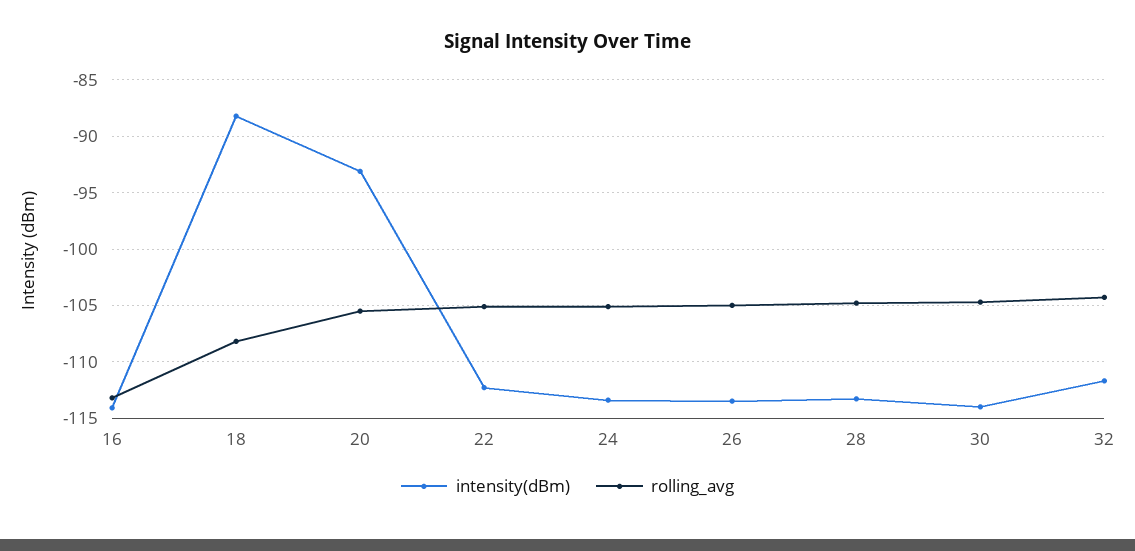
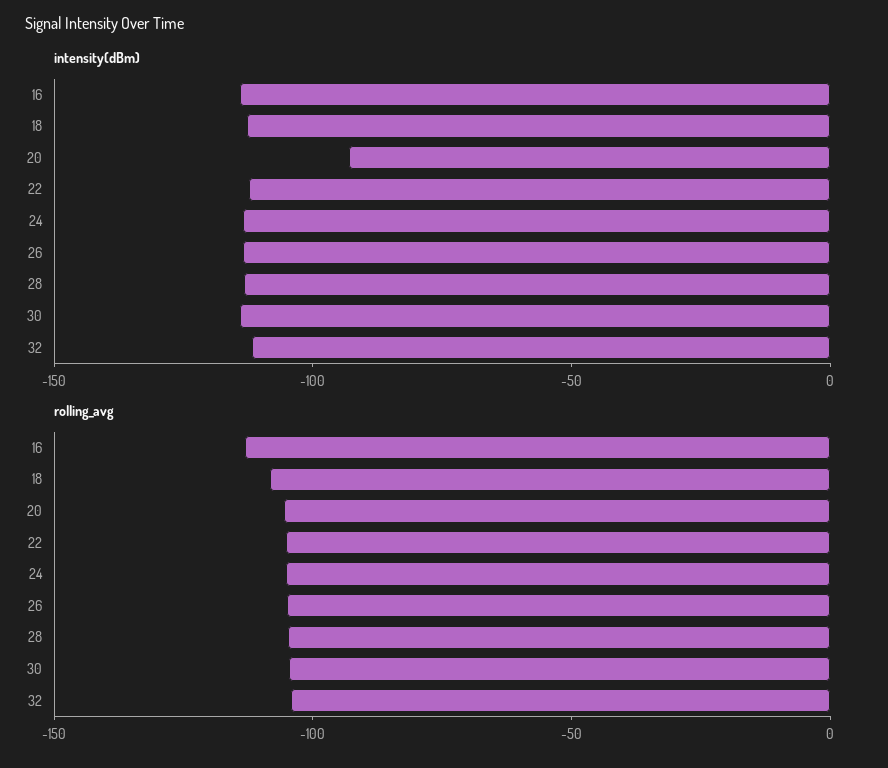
intensity(dBm), 18: -88 -> -110

